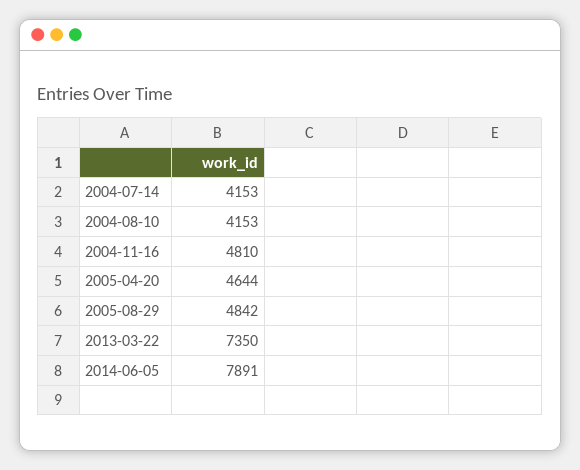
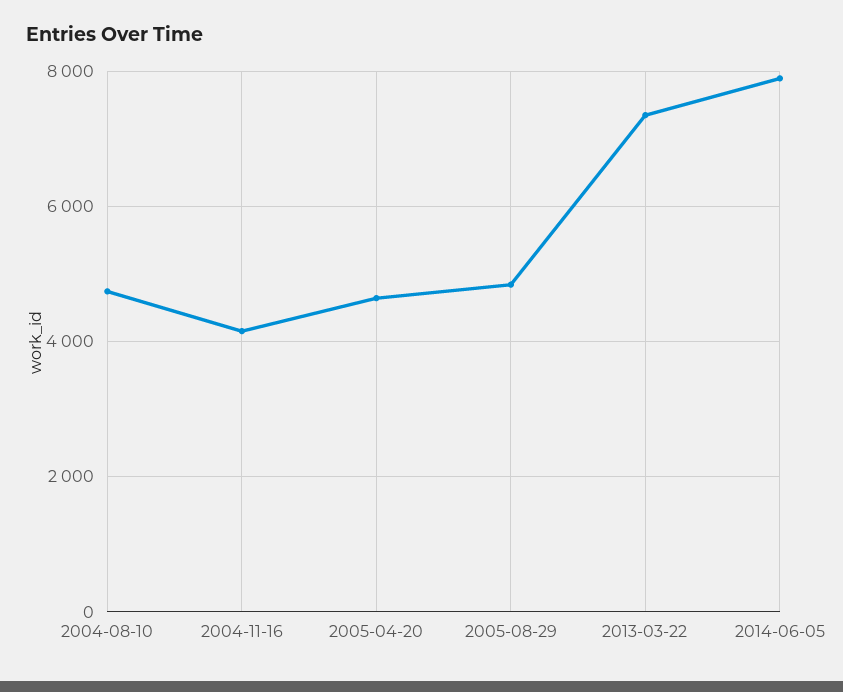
2004-07-14: 4153 -> none
2004-08-10: 4153 -> 4800
2004-11-16: 4810 -> 4200

